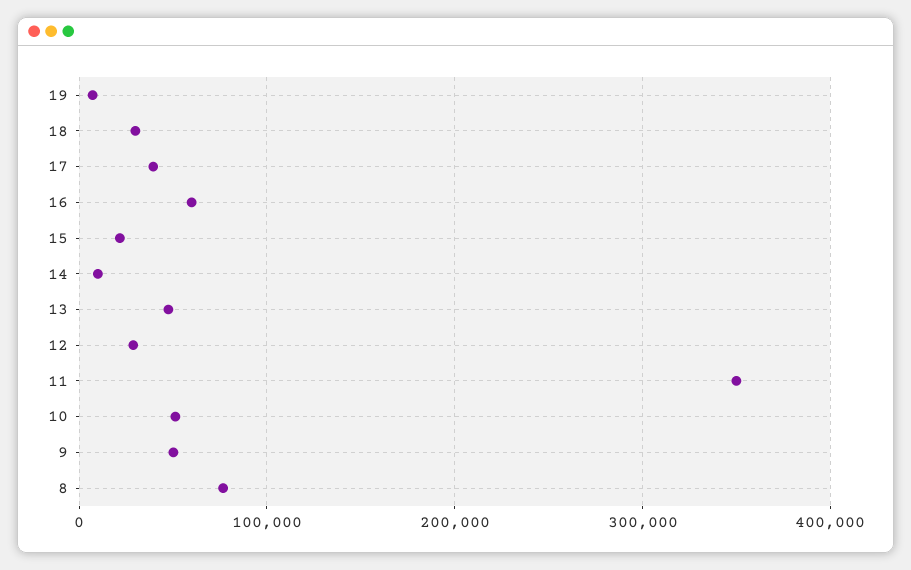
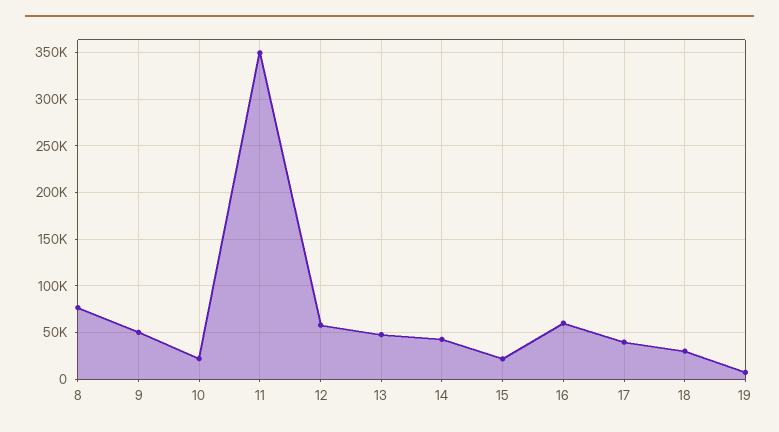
14: 10000 -> 40000
12: 30000 -> 60000
10: 50000 -> 20000

